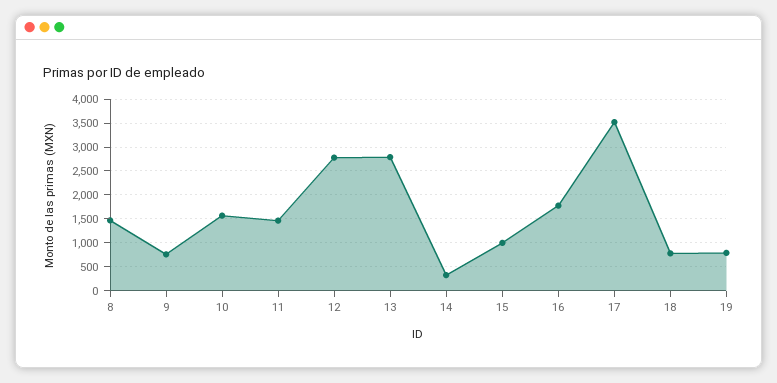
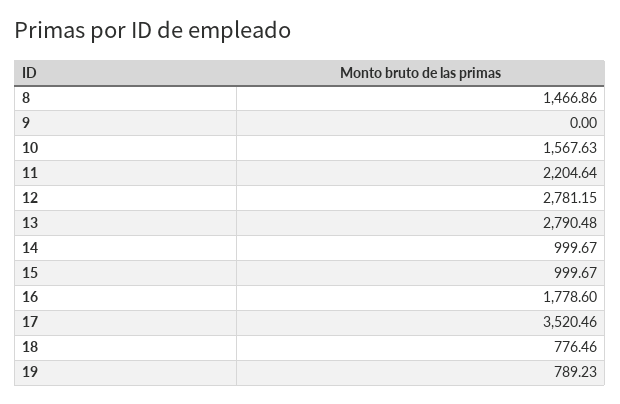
9: 750 -> 0
11: 1500 -> 2204.64
14: 250 -> 999.67

